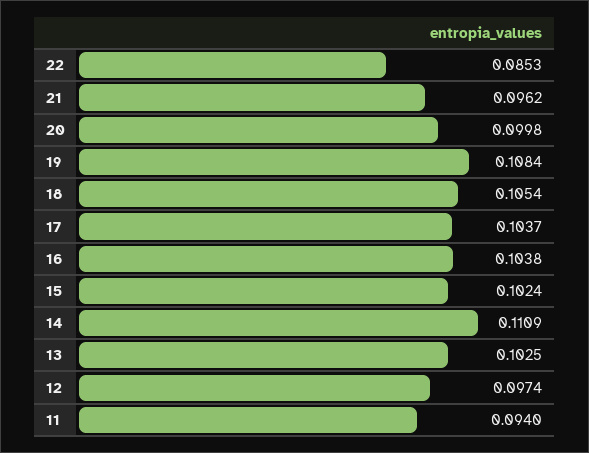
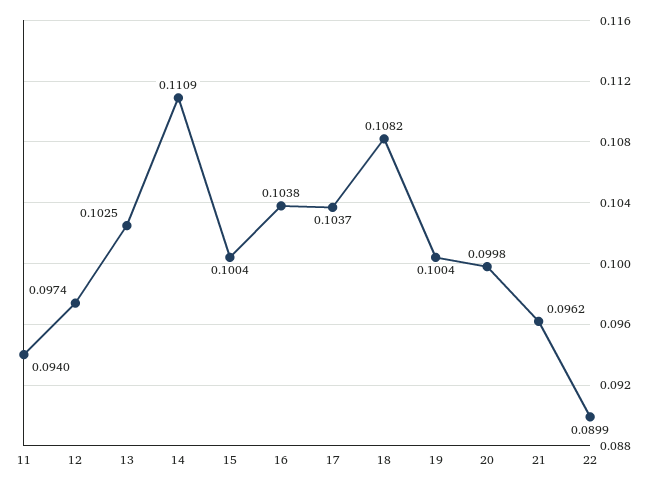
22: 0.0853 -> 0.0899
19: 0.1084 -> 0.1004
18: 0.1054 -> 0.1082
15: 0.1024 -> 0.1004

